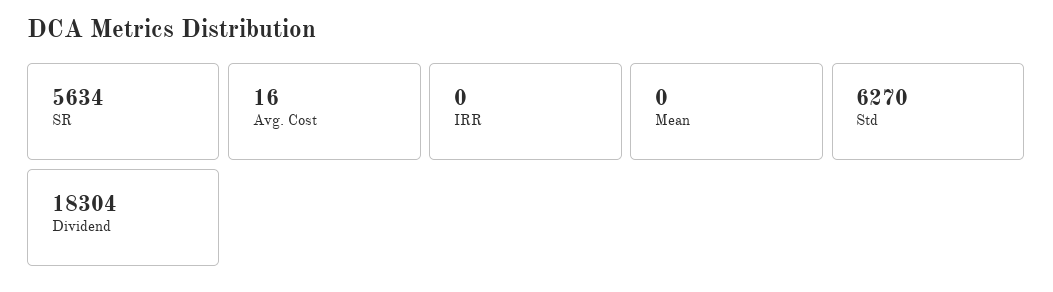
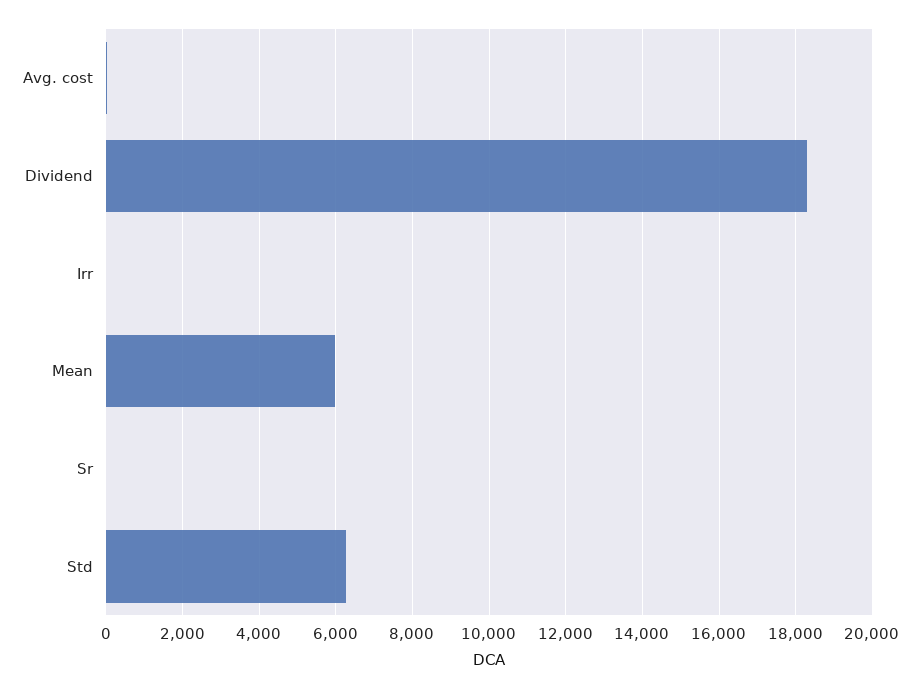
SR: 5634 -> 0
Mean: 0 -> 6000

